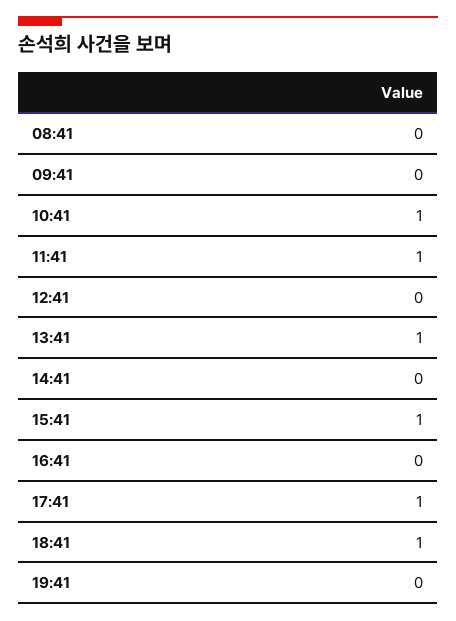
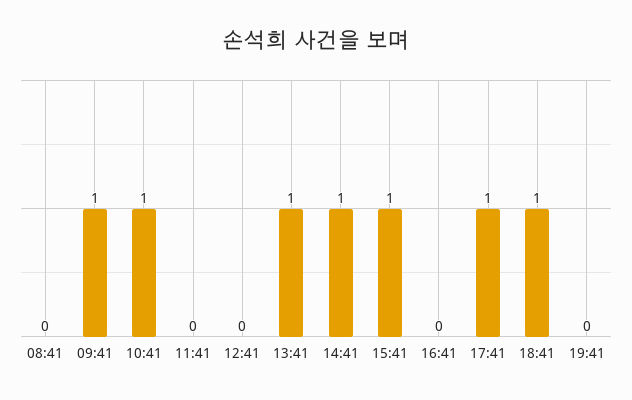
09:41: 0 -> 1
11:41: 1 -> 0
14:41: 0 -> 1

